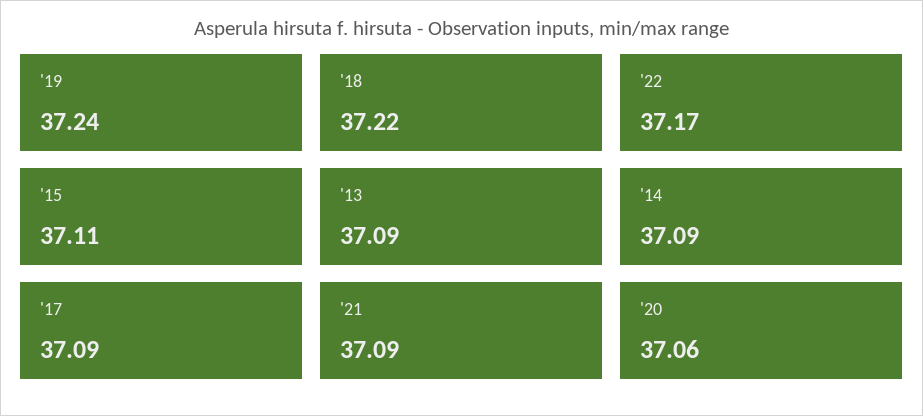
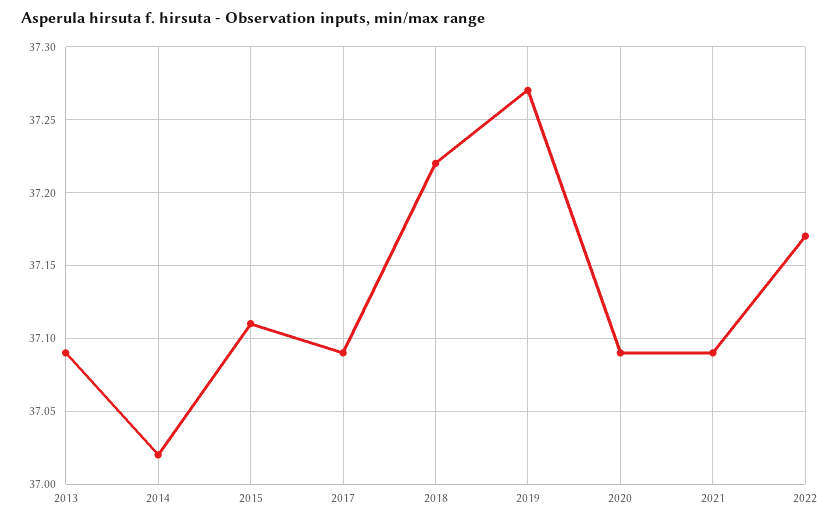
'19: 37.24 -> 37.27
'14: 37.09 -> 37.02
'20: 37.06 -> 37.09

